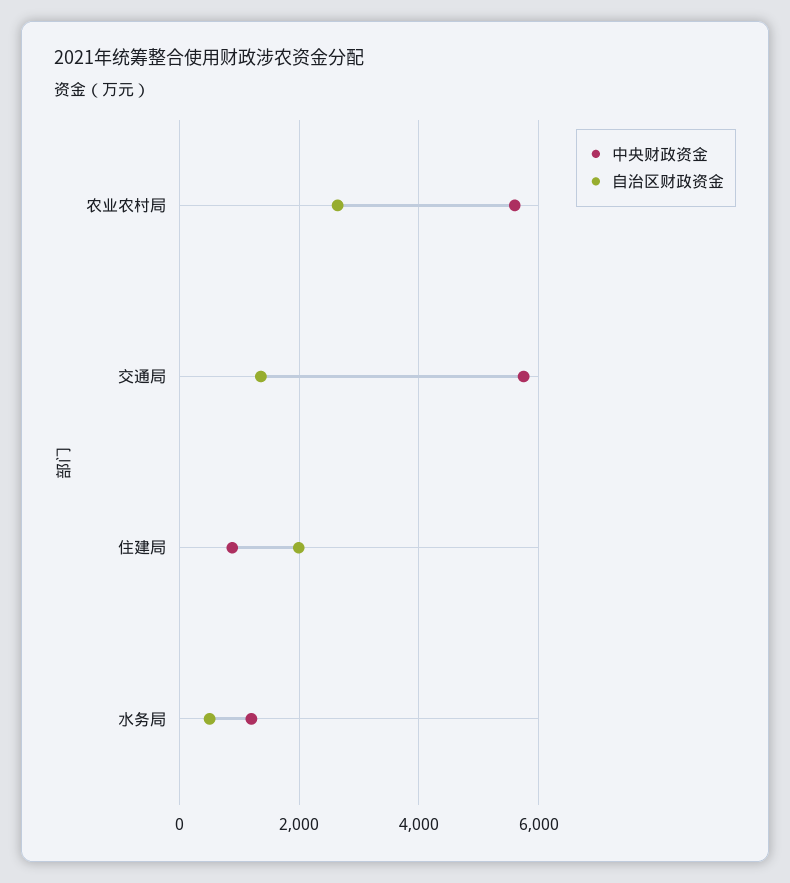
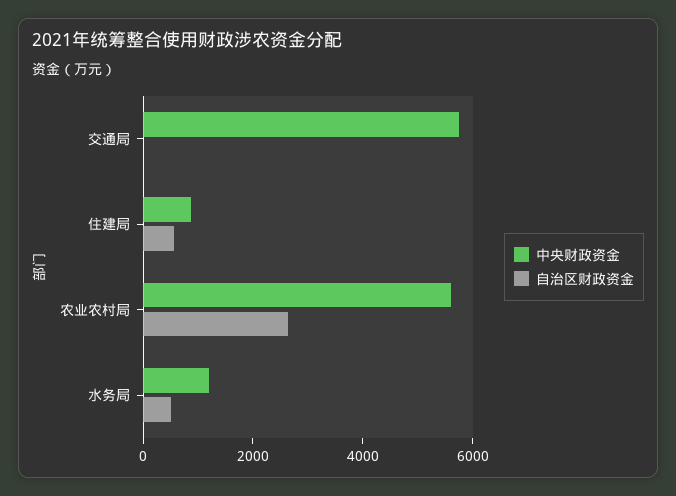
自治区财政资金, 交通局: 1400 -> 0
自治区财政资金, 住建局: 2000 -> 500

